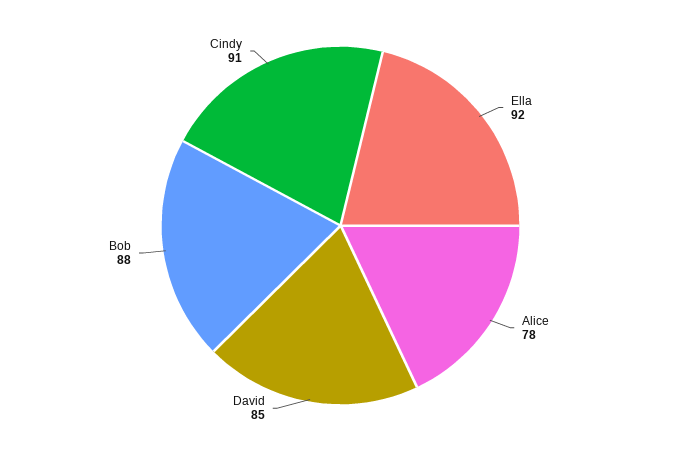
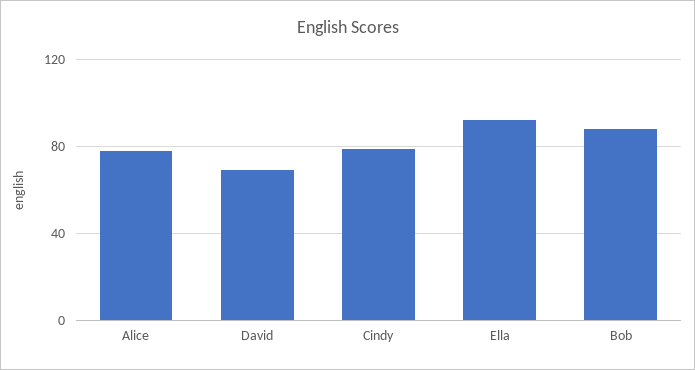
David: 85 -> 70
Cindy: 91 -> 80

